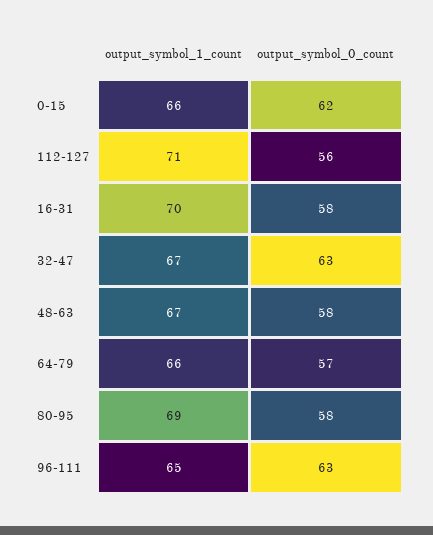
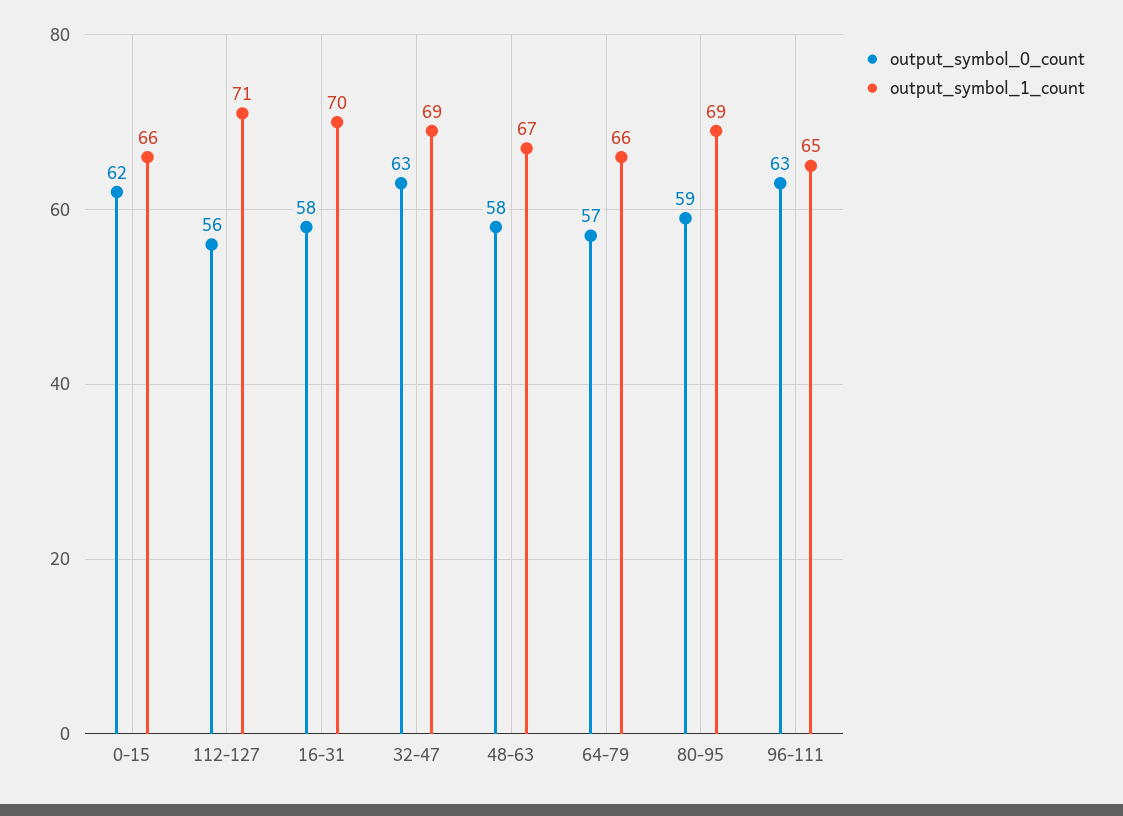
output_symbol_1_count, 32-47: 67 -> 69
output_symbol_0_count, 80-95: 58 -> 59

